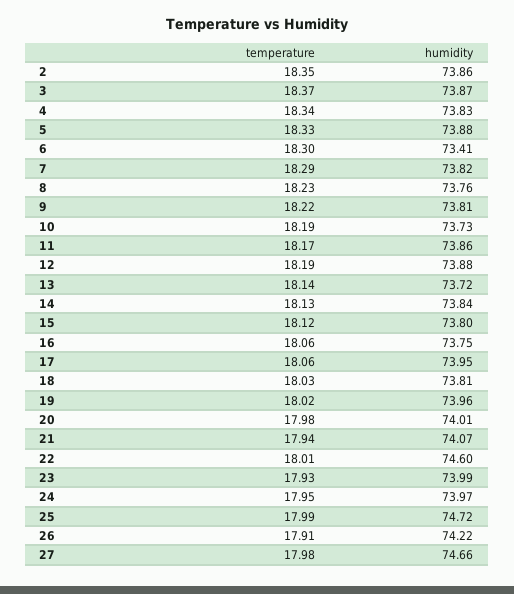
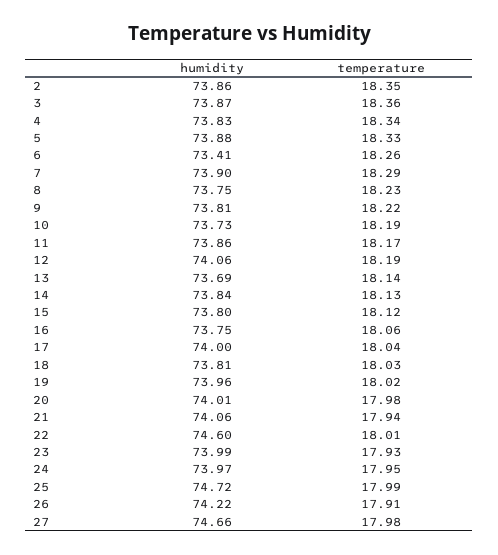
temperature, 3: 18.37 -> 18.36
temperature, 6: 18.3 -> 18.26
humidity, 7: 73.82 -> 73.9
humidity, 8: 73.76 -> 73.75
humidity, 12: 73.88 -> 74.06
humidity, 13: 73.72 -> 73.69
temperature, 17: 18.06 -> 18.04
humidity, 17: 73.95 -> 74
humidity, 21: 74.07 -> 74.06

